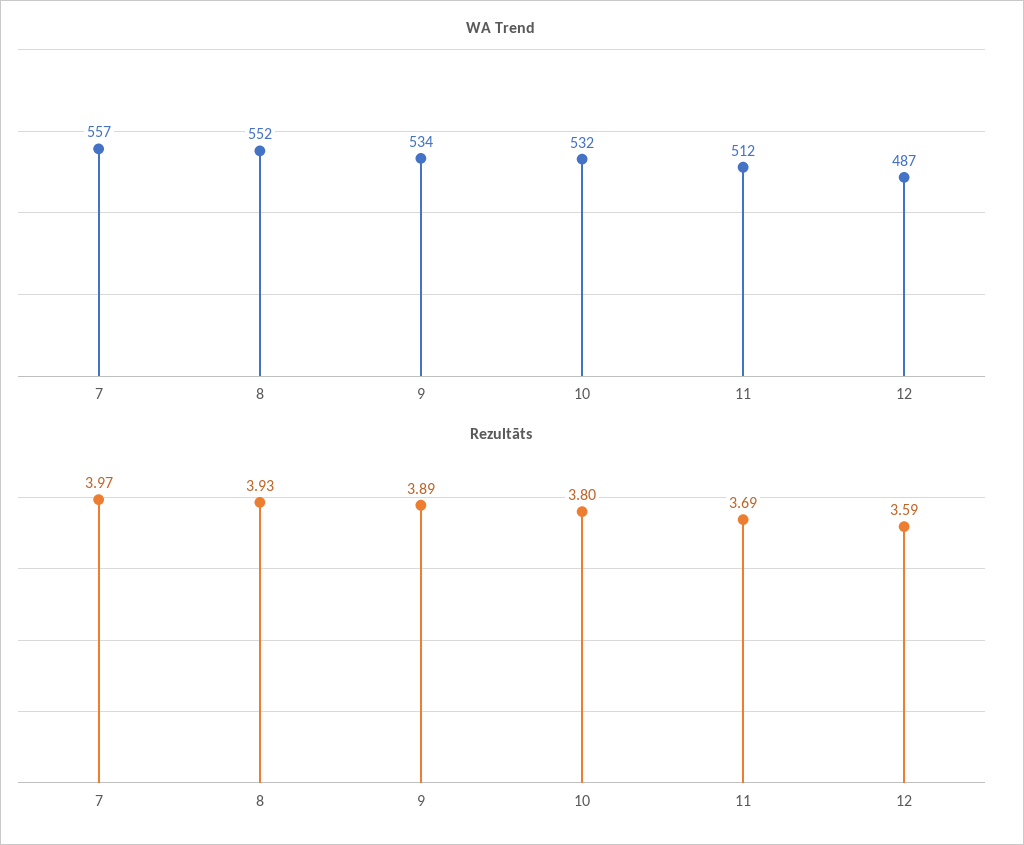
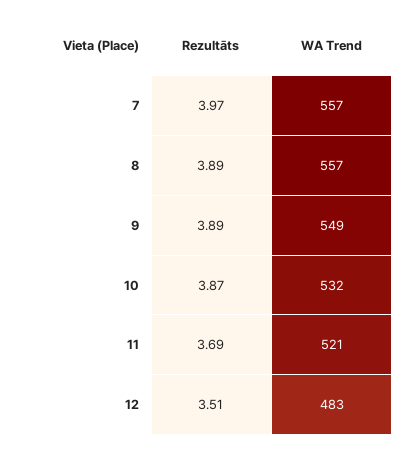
WA Trend, 8: 552 -> 557
WA Trend, 9: 534 -> 549
WA Trend, 11: 512 -> 521
WA Trend, 12: 487 -> 483
Rezultāts, 8: 3.93 -> 3.89
Rezultāts, 10: 3.8 -> 3.87
Rezultāts, 12: 3.59 -> 3.51

